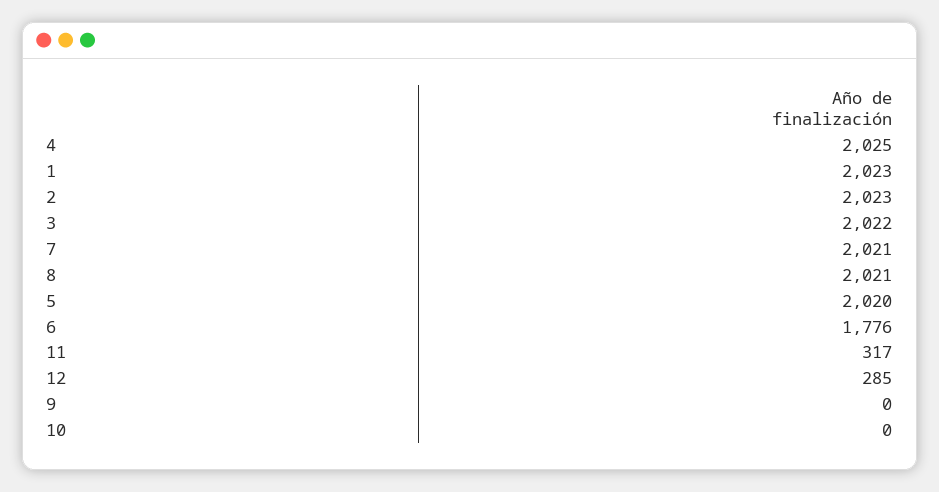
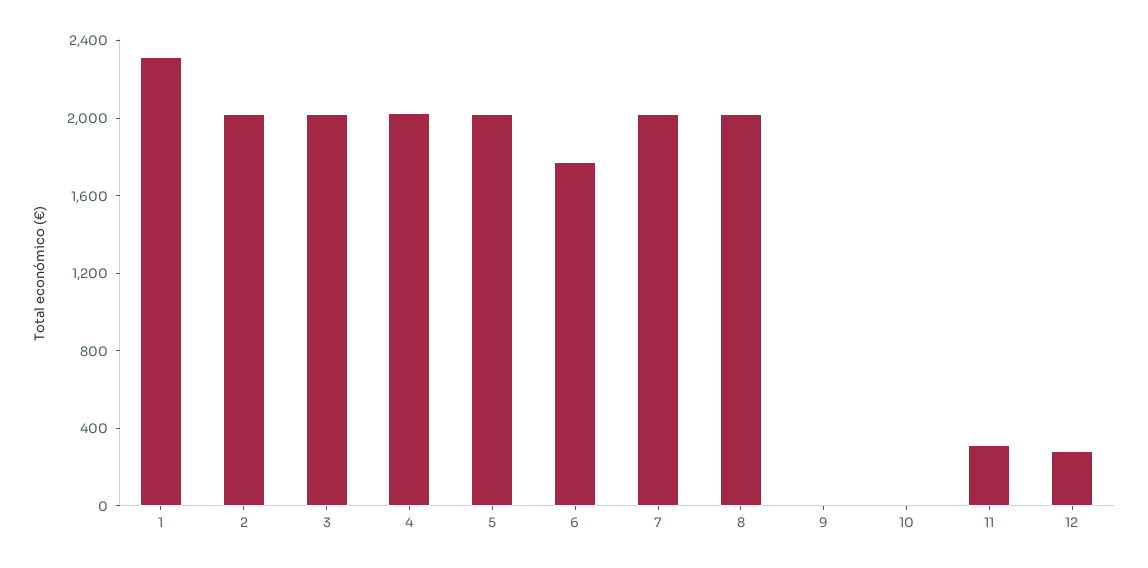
1: 2023 -> 2300

